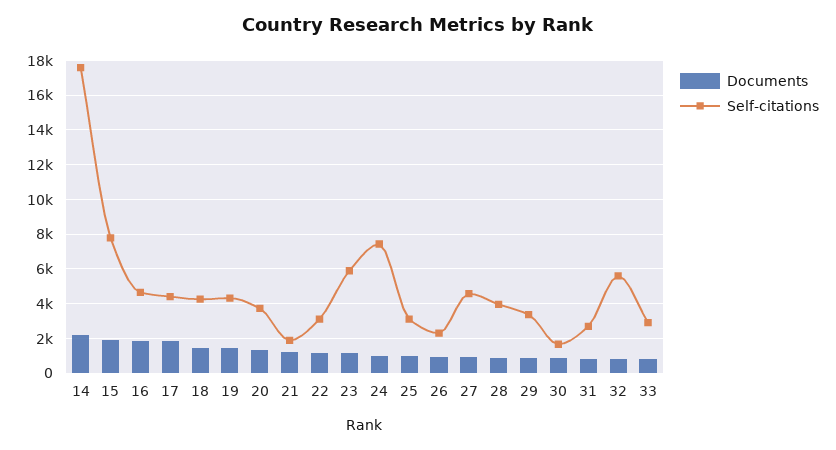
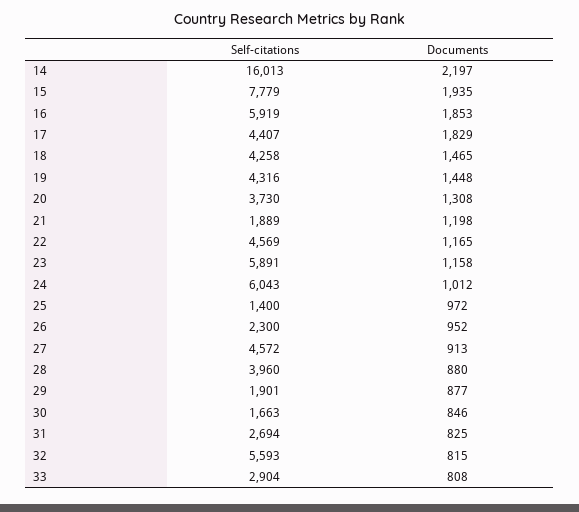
Self-citations, 14: 17500 -> 16013
Self-citations, 16: 4500 -> 5919
Self-citations, 22: 3000 -> 4569
Self-citations, 24: 7500 -> 6043
Self-citations, 25: 3000 -> 1400
Self-citations, 29: 3500 -> 1901

